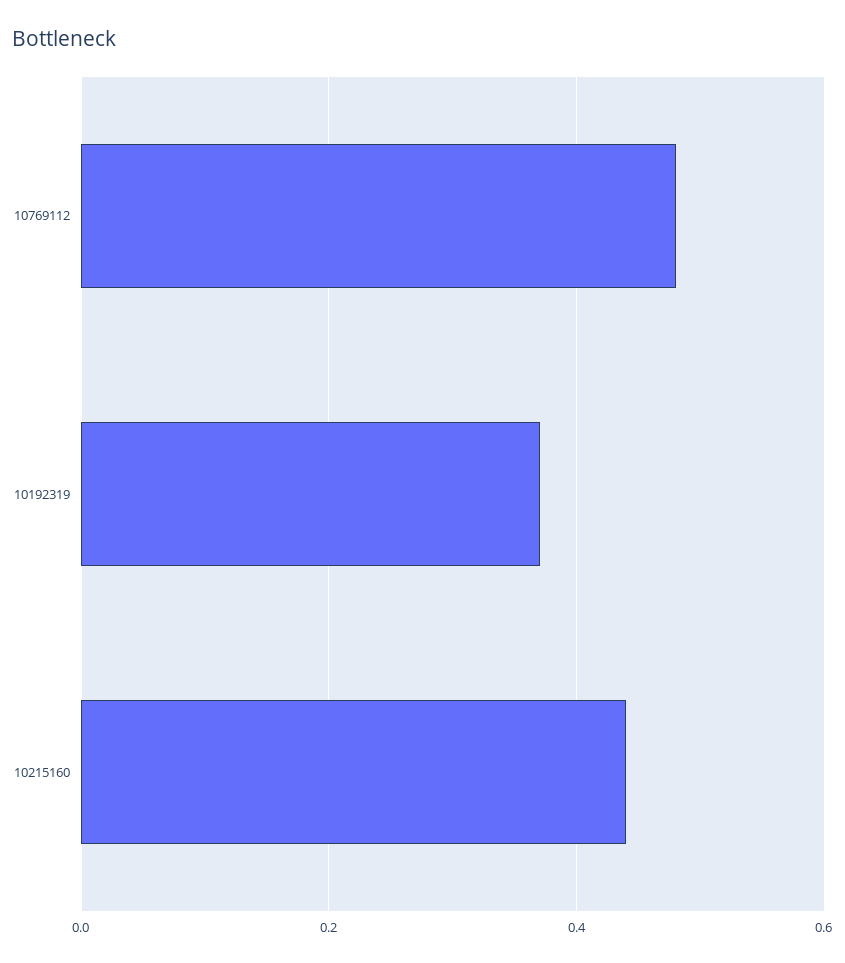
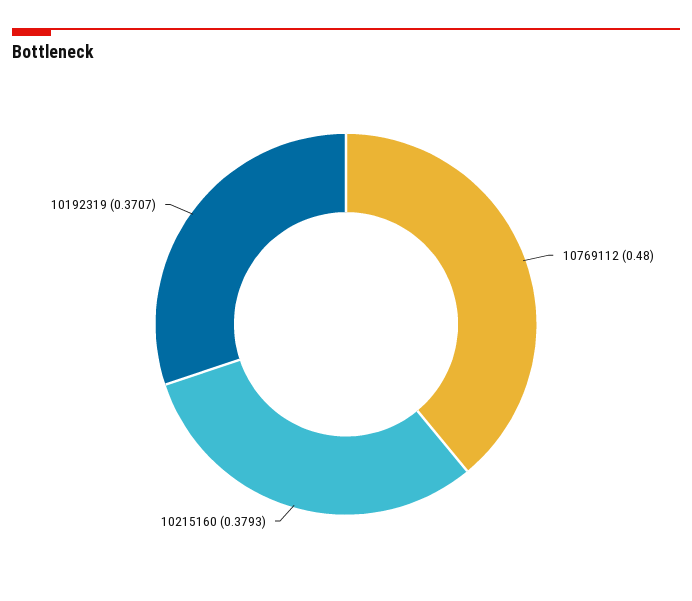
10215160: 0.44 -> 0.3793

